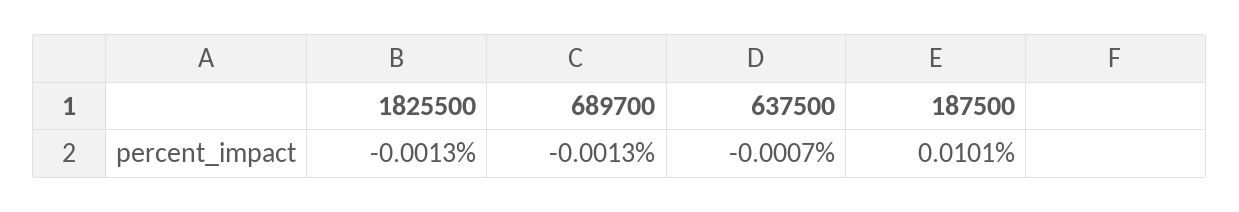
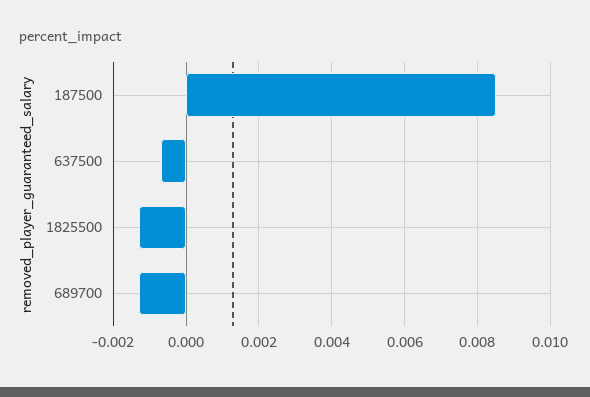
187500: 0.0101 -> 0.0085

